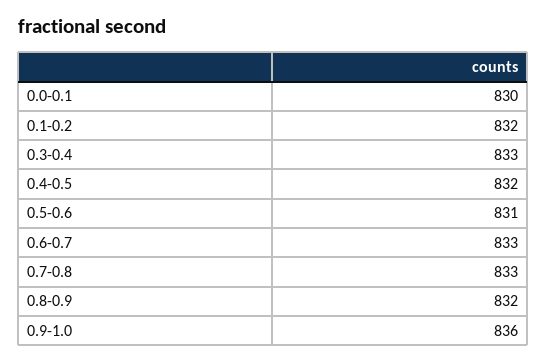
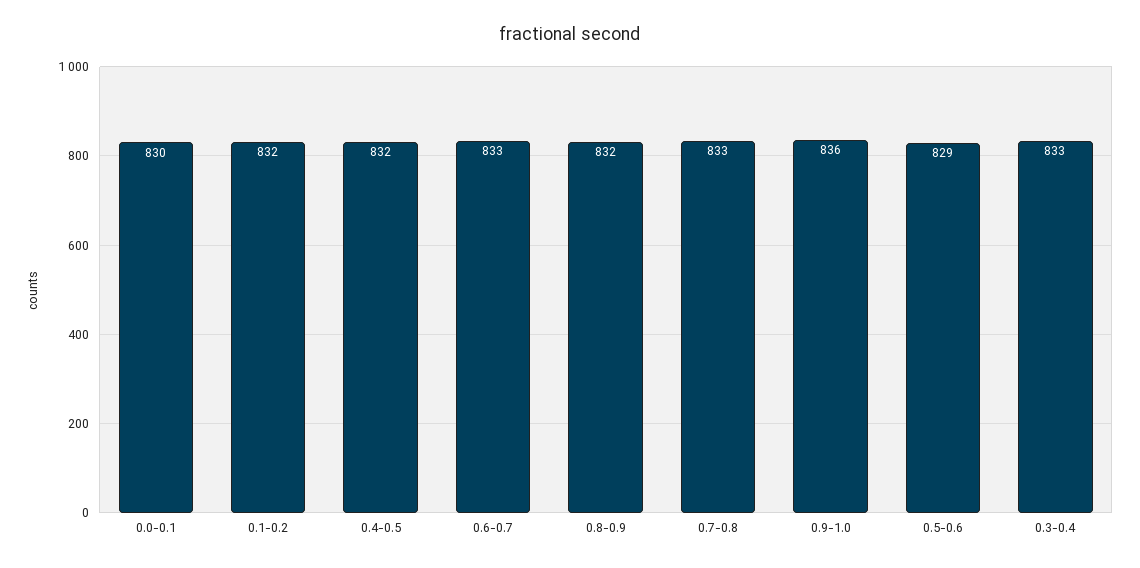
0.5-0.6: 831 -> 829

